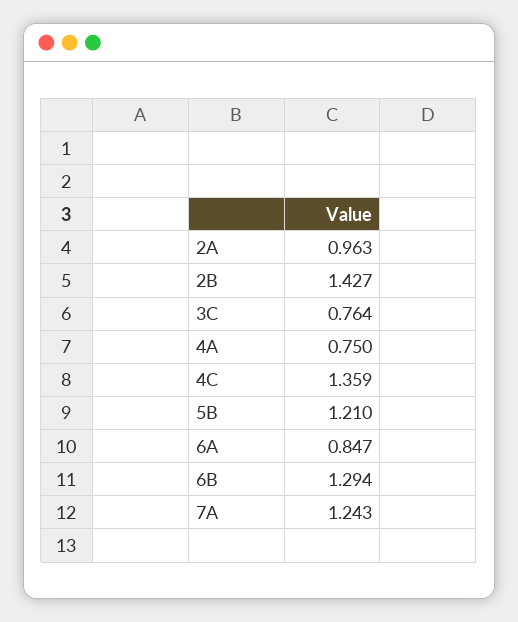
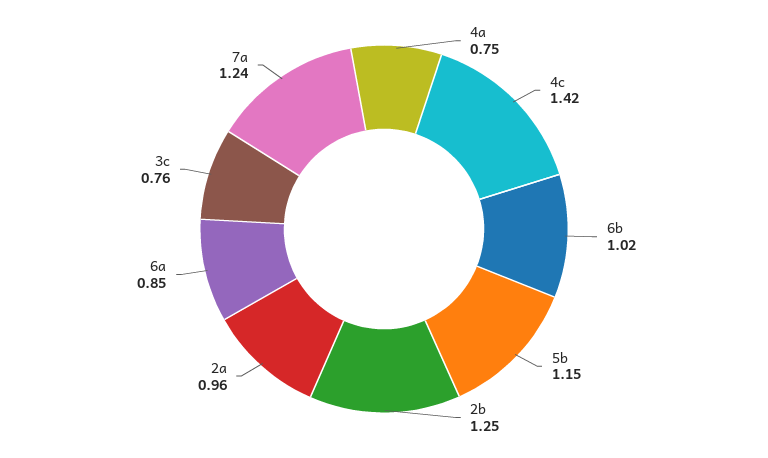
2B: 1.427 -> 1.25
4C: 1.359 -> 1.42
5B: 1.21 -> 1.15
6B: 1.294 -> 1.02

